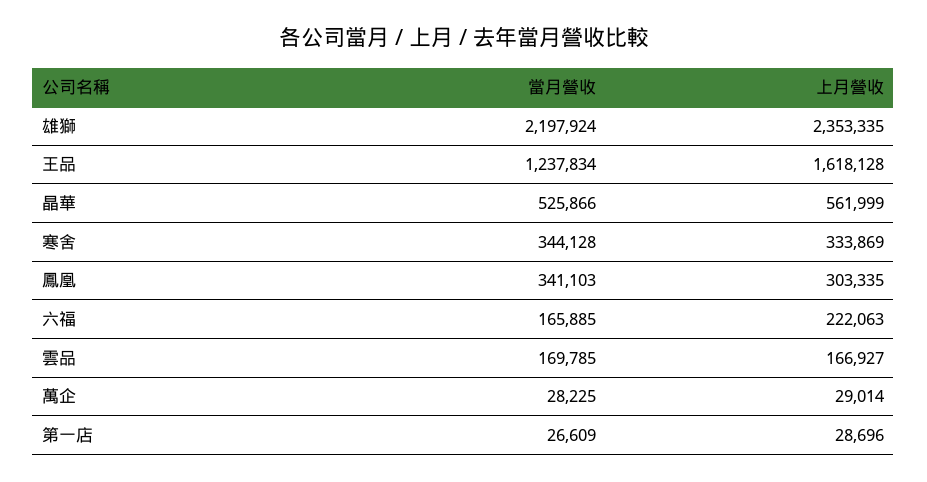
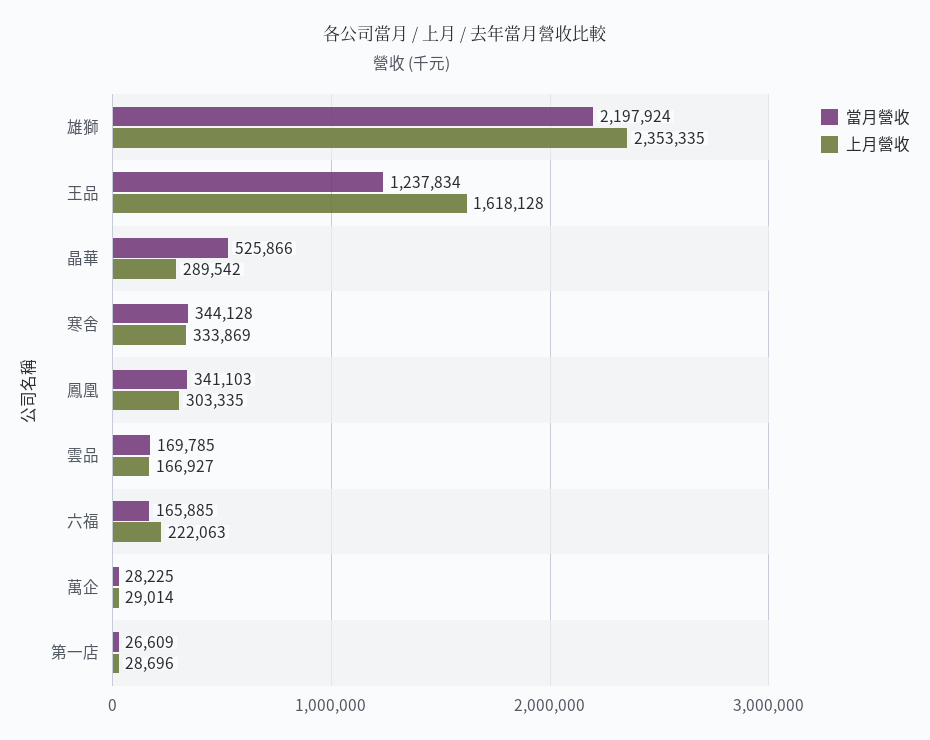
上月營收, 晶華: 561999 -> 289542

